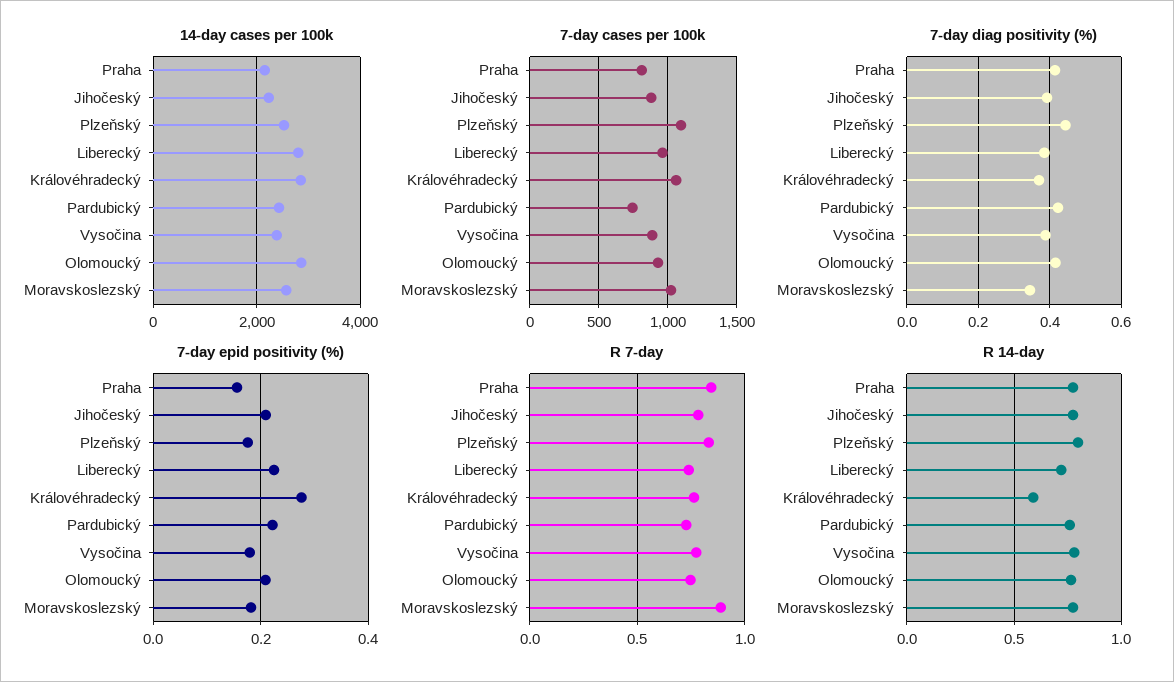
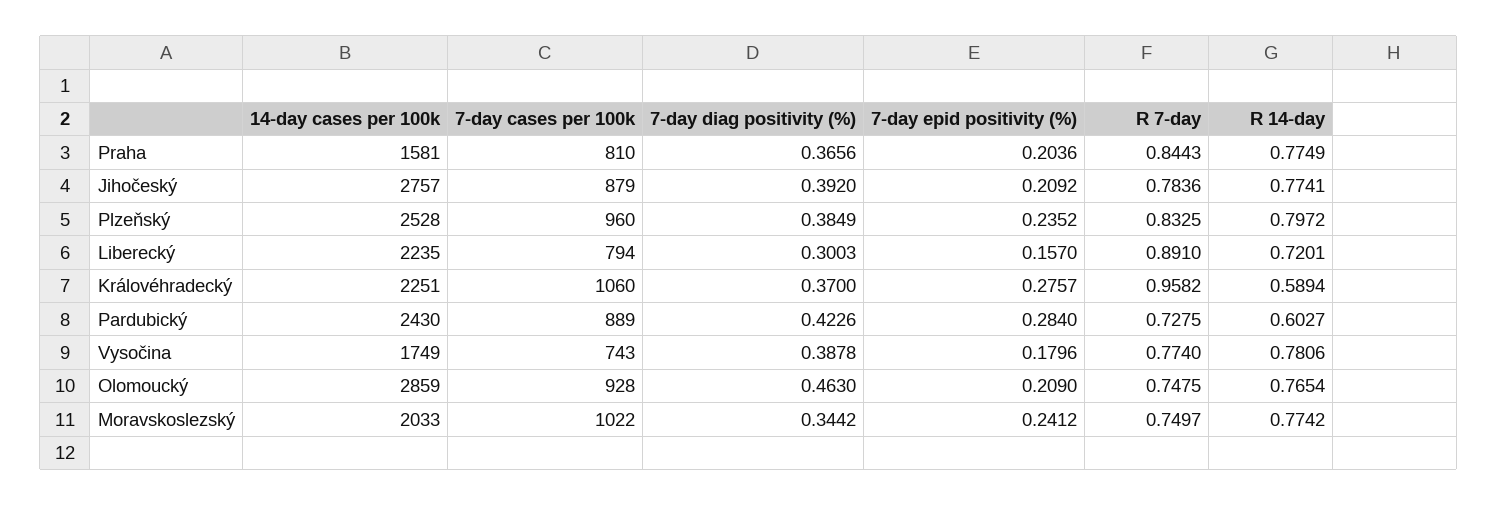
14-day cases per 100k, Praha: 2200 -> 1581
14-day cases per 100k, Jihočeský: 2200 -> 2757
14-day cases per 100k, Liberecký: 2800 -> 2235
14-day cases per 100k, Královéhradecký: 2800 -> 2251
14-day cases per 100k, Vysočina: 2400 -> 1749
14-day cases per 100k, Moravskoslezský: 2600 -> 2033
7-day cases per 100k, Plzeňský: 1100 -> 960
7-day cases per 100k, Liberecký: 950 -> 794
7-day cases per 100k, Pardubický: 750 -> 889
7-day cases per 100k, Vysočina: 900 -> 743
7-day diag positivity (%), Praha: 0.42 -> 0.3656
7-day diag positivity (%), Plzeňský: 0.44 -> 0.3849
7-day diag positivity (%), Liberecký: 0.38 -> 0.3003
7-day diag positivity (%), Olomoucký: 0.42 -> 0.463
7-day epid positivity (%), Praha: 0.16 -> 0.2036
7-day epid positivity (%), Plzeňský: 0.18 -> 0.2352
7-day epid positivity (%), Liberecký: 0.22 -> 0.157
7-day epid positivity (%), Pardubický: 0.22 -> 0.284
7-day epid positivity (%), Moravskoslezský: 0.18 -> 0.2412
R 7-day, Liberecký: 0.75 -> 0.891
R 7-day, Královéhradecký: 0.75 -> 0.9582
R 7-day, Moravskoslezský: 0.9 -> 0.7497
R 14-day, Pardubický: 0.75 -> 0.6027

